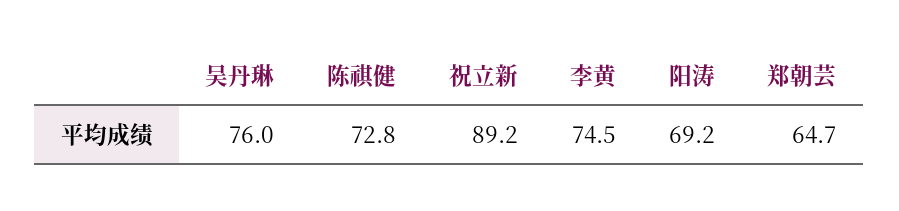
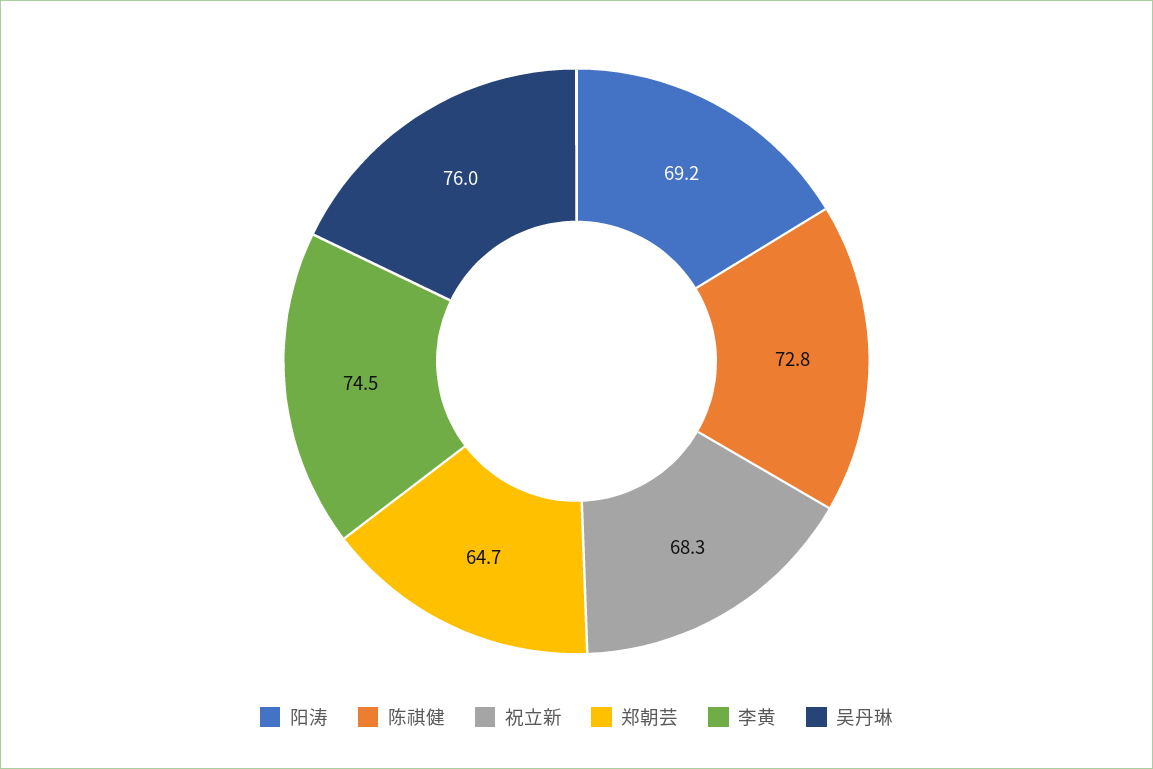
祝立新: 89.2 -> 68.3

